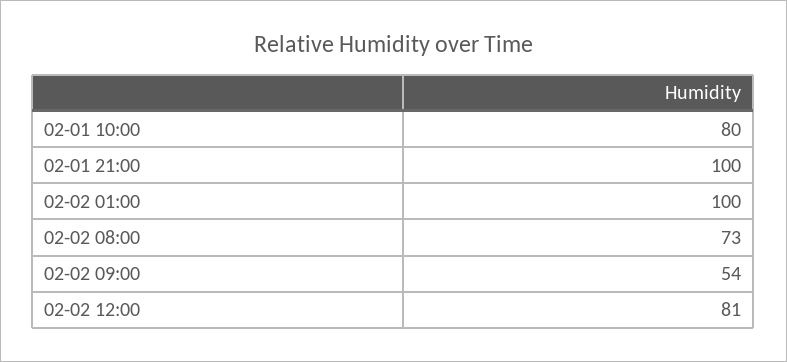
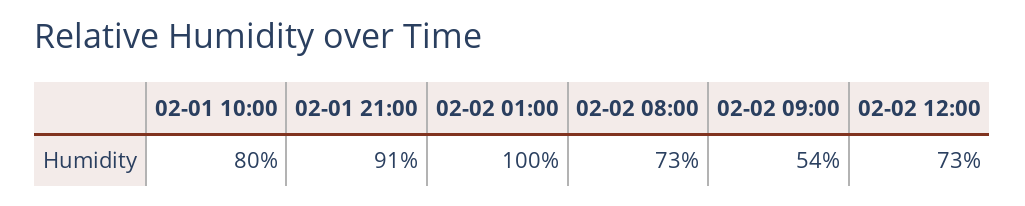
02-01 21:00: 100 -> 91
02-02 12:00: 81 -> 73

